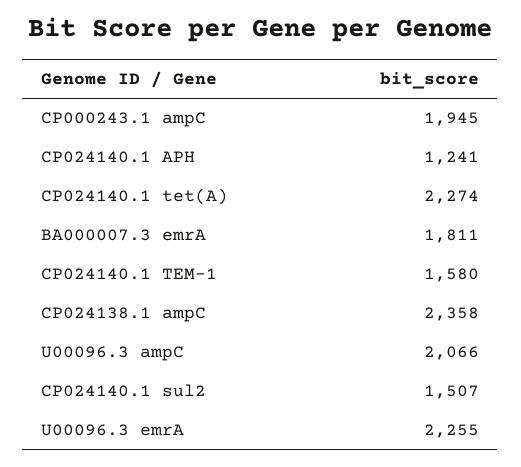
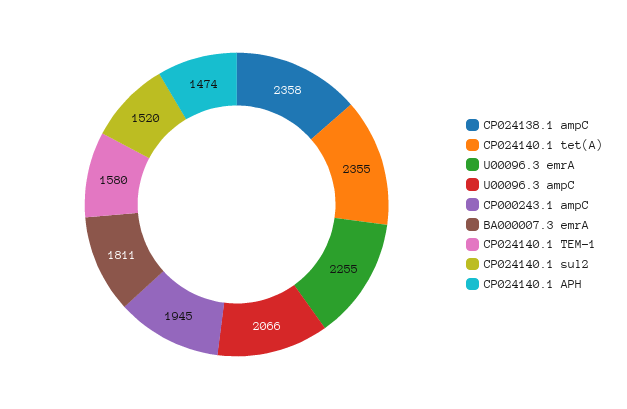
CP024140.1 APH: 1241 -> 1474
CP024140.1 tet(A): 2274 -> 2355
CP024140.1 sul2: 1507 -> 1520

